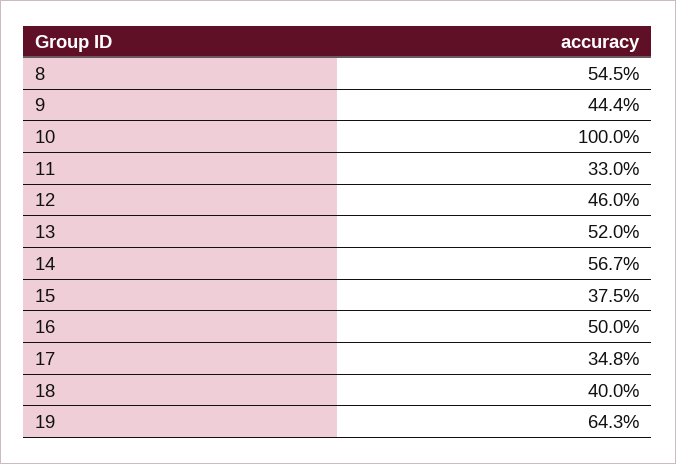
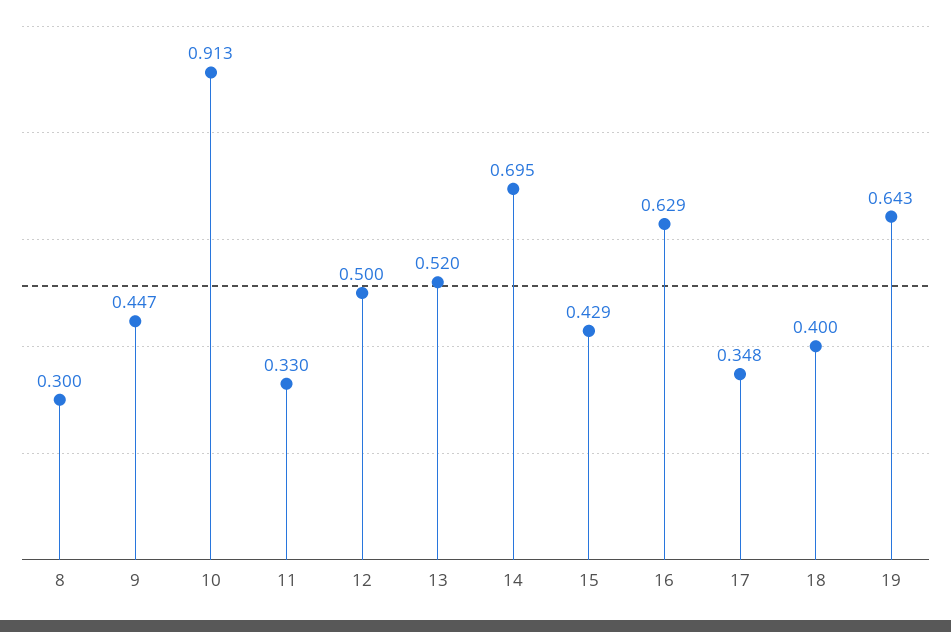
8: 0.545 -> 0.3
9: 0.444 -> 0.447
10: 1 -> 0.913
12: 0.46 -> 0.5
14: 0.567 -> 0.695
15: 0.375 -> 0.429
16: 0.5 -> 0.629

